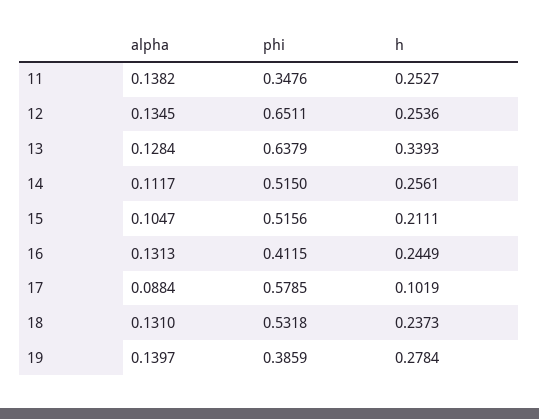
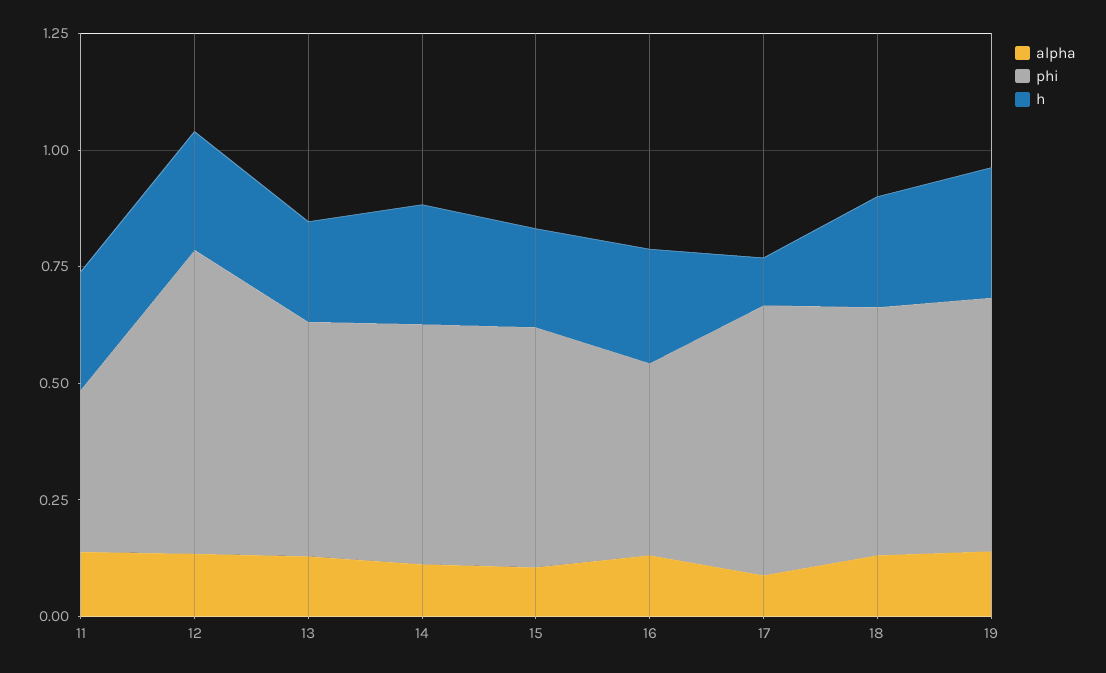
phi, 13: 0.6379 -> 0.5
h, 13: 0.3393 -> 0.2
phi, 19: 0.3859 -> 0.55

